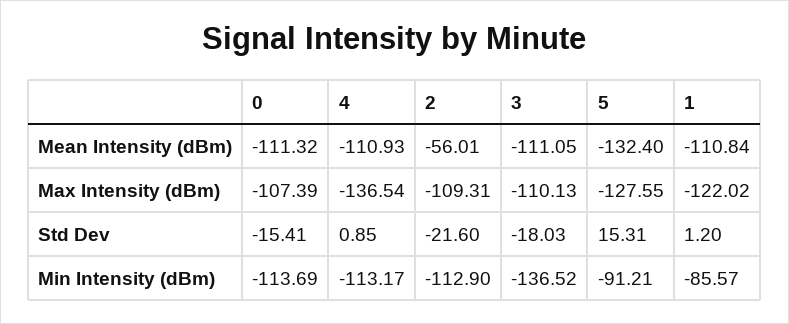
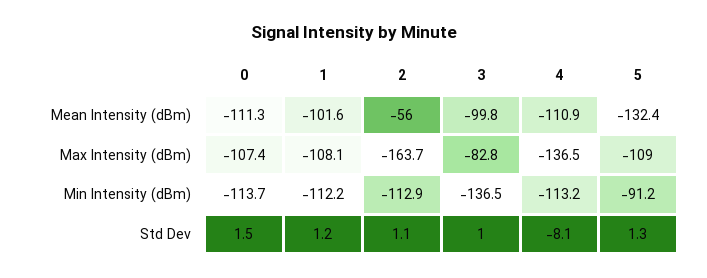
3, Mean Intensity (dBm): -111.05 -> -99.8
1, Mean Intensity (dBm): -110.84 -> -101.6
2, Max Intensity (dBm): -109.31 -> -163.7
3, Max Intensity (dBm): -110.13 -> -82.8
5, Max Intensity (dBm): -127.55 -> -109
1, Max Intensity (dBm): -122.02 -> -108.1
0, Std Dev: -15.41 -> 1.5
4, Std Dev: 0.85 -> -8.1
2, Std Dev: -21.6 -> 1.1
3, Std Dev: -18.03 -> 1
5, Std Dev: 15.31 -> 1.3
1, Min Intensity (dBm): -85.57 -> -112.2

